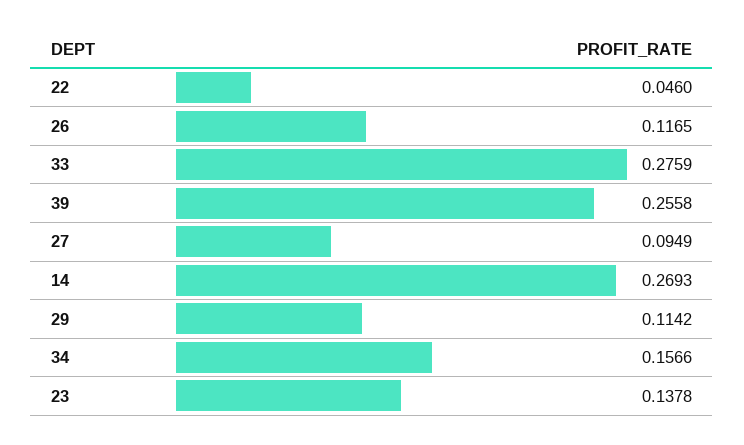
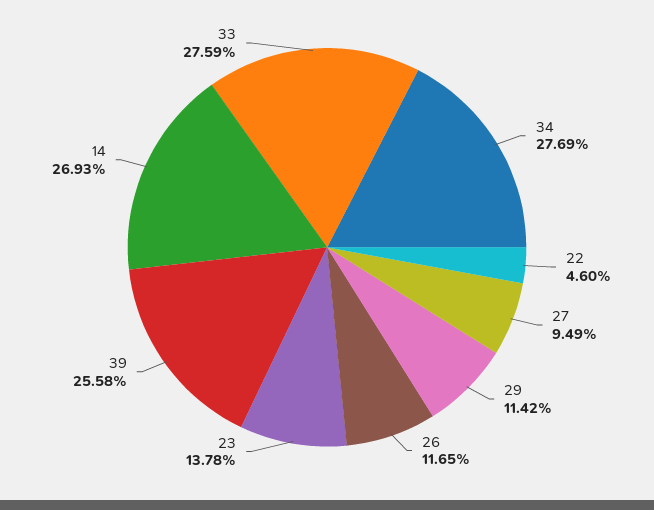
34: 0.1566 -> 0.2769

